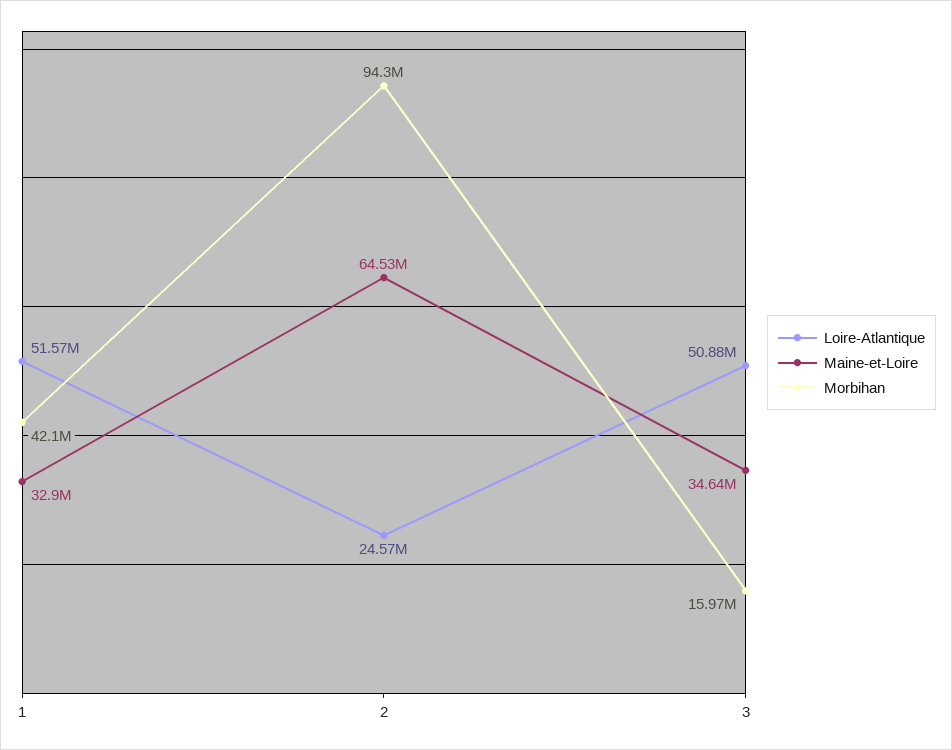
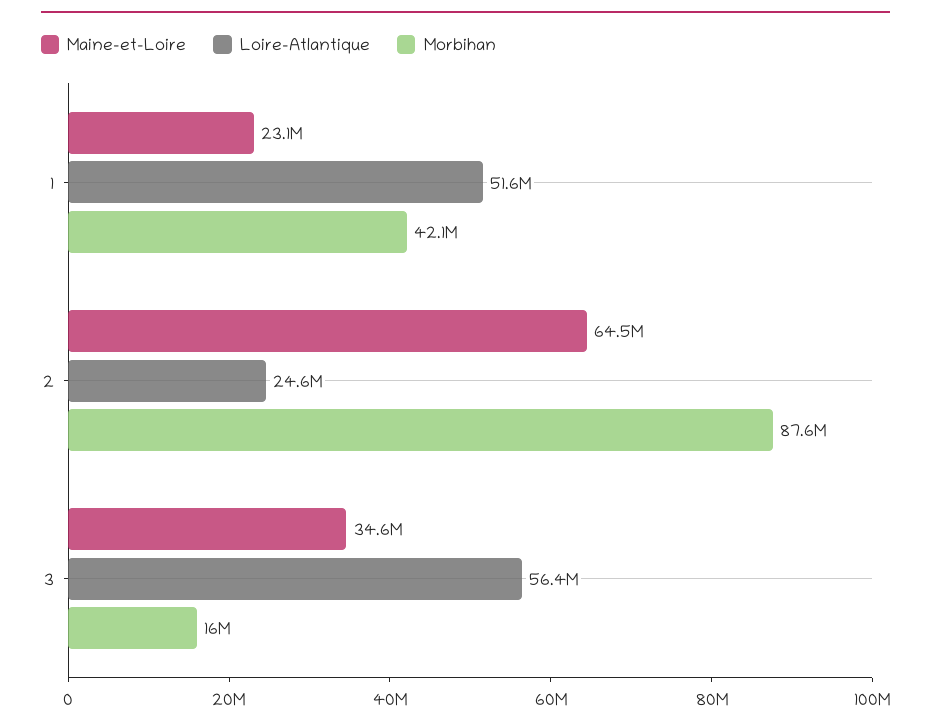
Maine-et-Loire, 1: 32900000 -> 23100000
Morbihan, 2: 94300000 -> 87600000
Loire-Atlantique, 3: 50880000 -> 56400000

